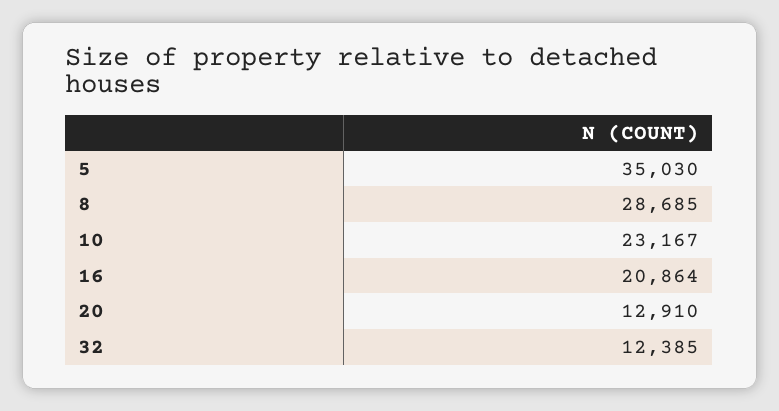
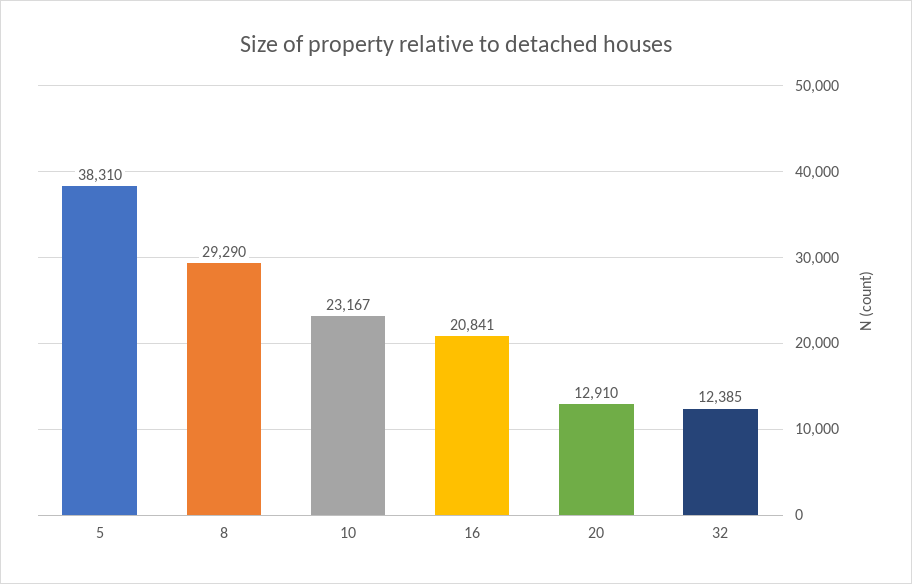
5: 35030 -> 38310
8: 28685 -> 29290
16: 20864 -> 20841

